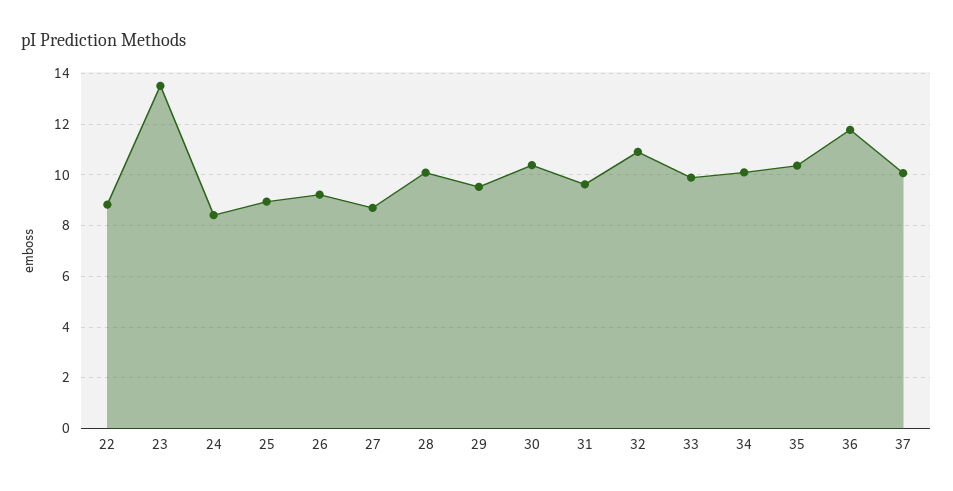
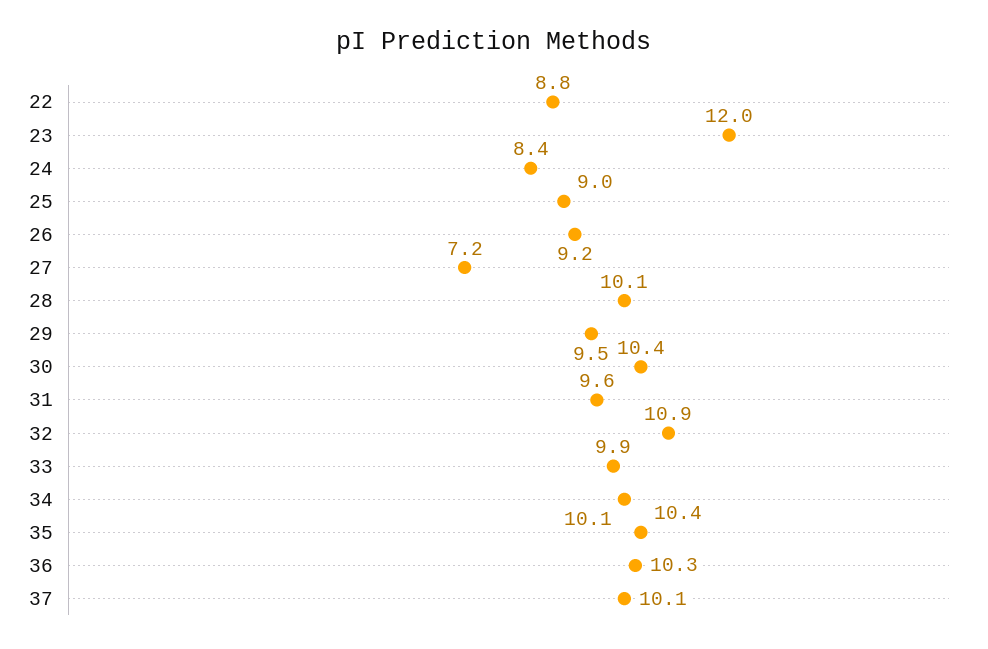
23: 13.5 -> 12
27: 8.75 -> 7.2
36: 11.75 -> 10.3

